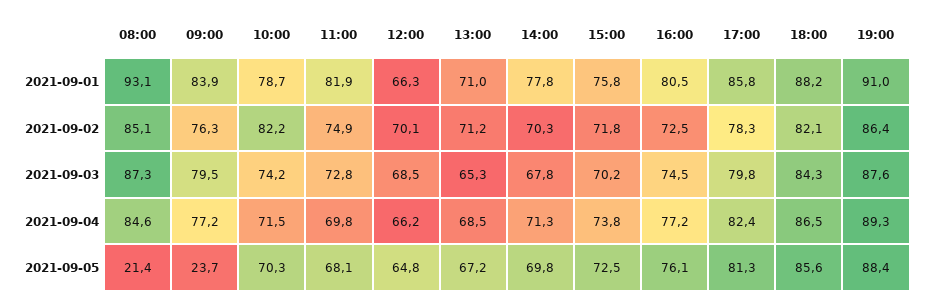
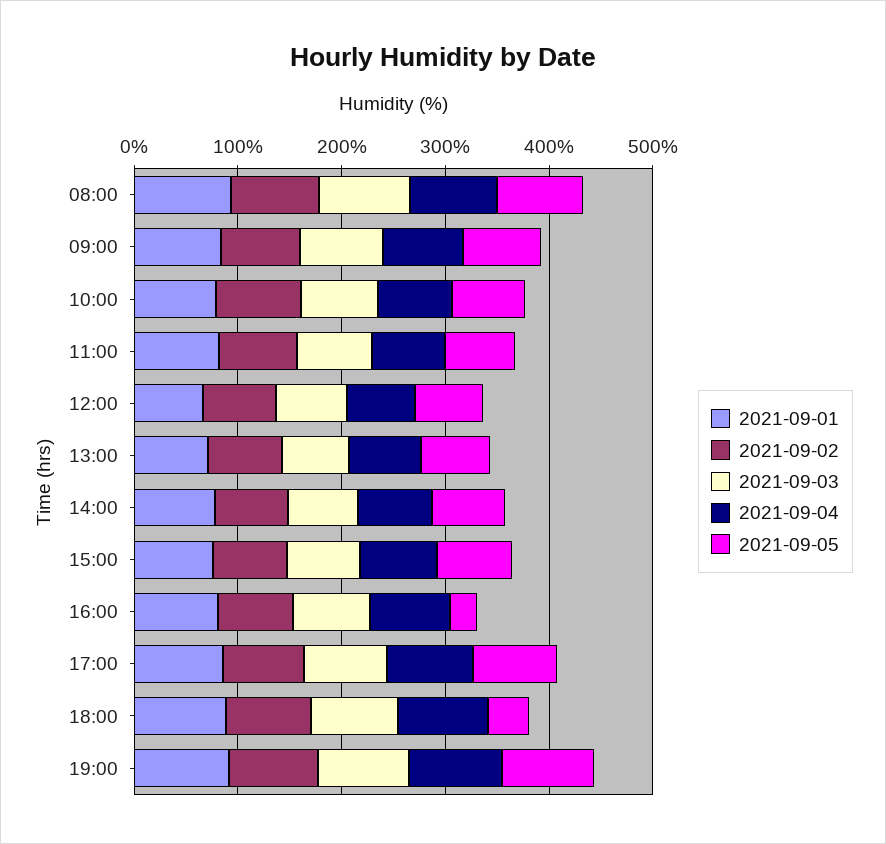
2021-09-05, 08:00: 21.4 -> 80
2021-09-05, 09:00: 23.7 -> 80
2021-09-05, 16:00: 76.1 -> 20
2021-09-05, 18:00: 85.6 -> 40

